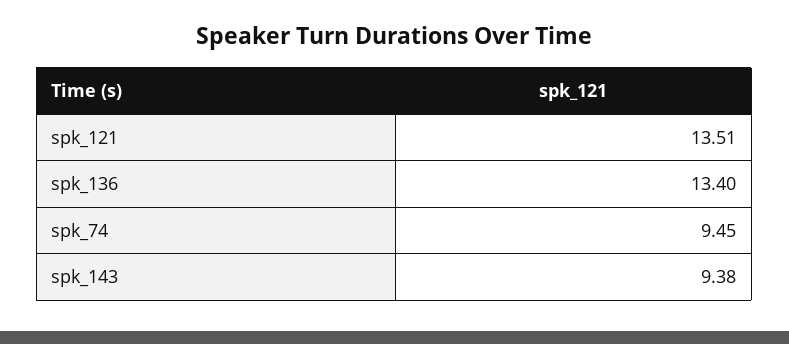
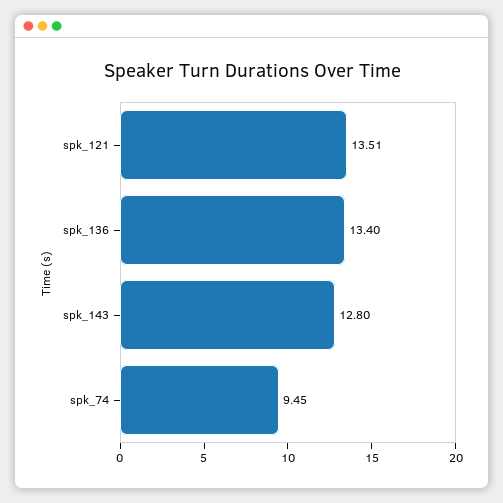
spk_143: 9.38 -> 12.8

